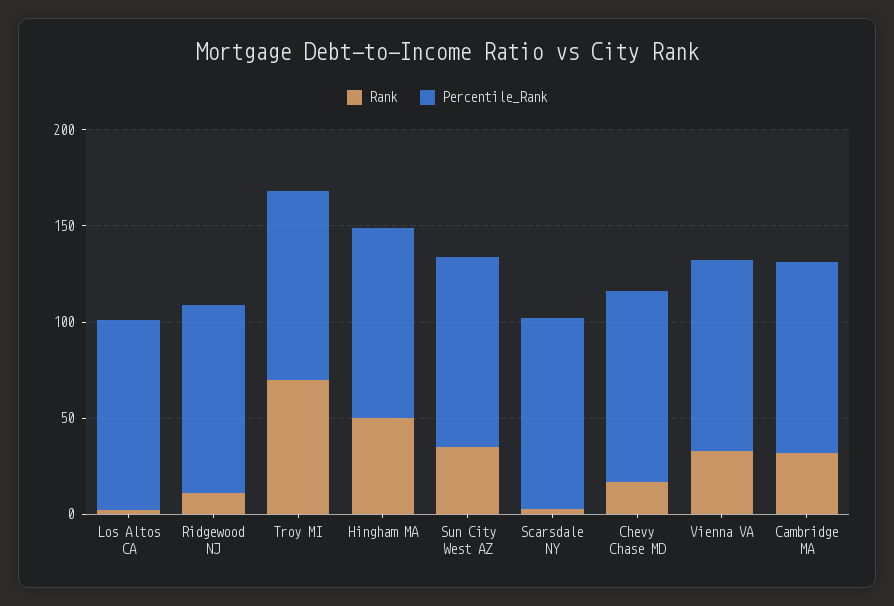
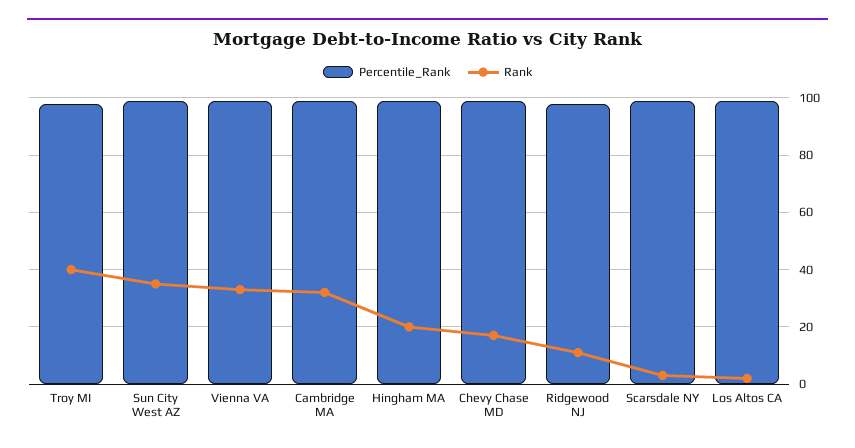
Rank, Troy MI: 70 -> 40
Rank, Hingham MA: 50 -> 20

